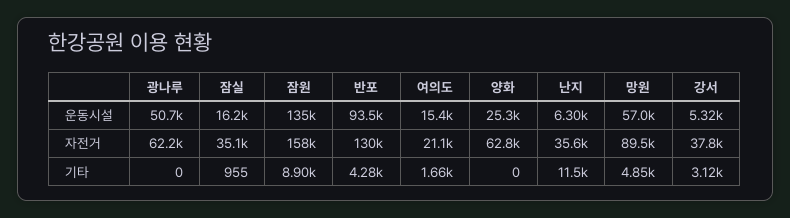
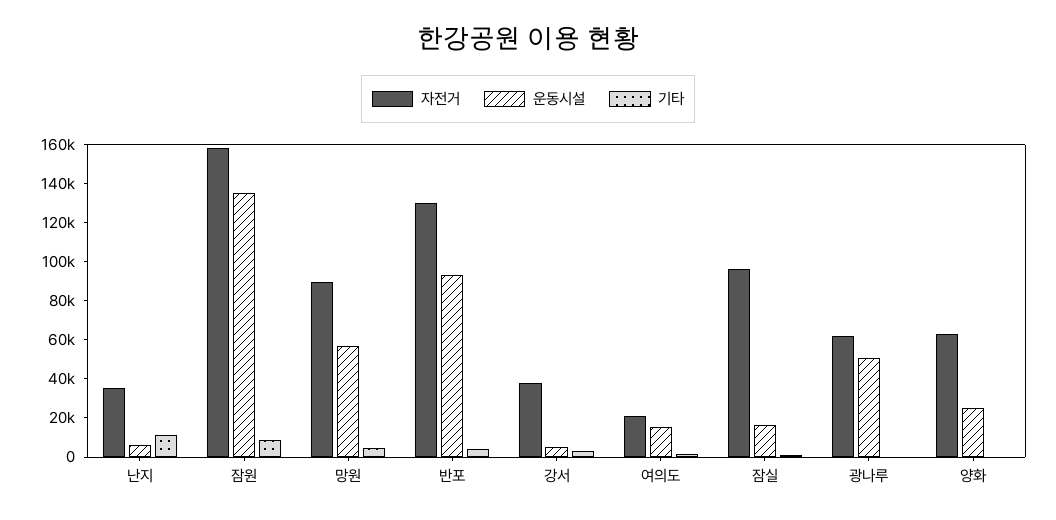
자전거, 잠실: 35100 -> 95000

